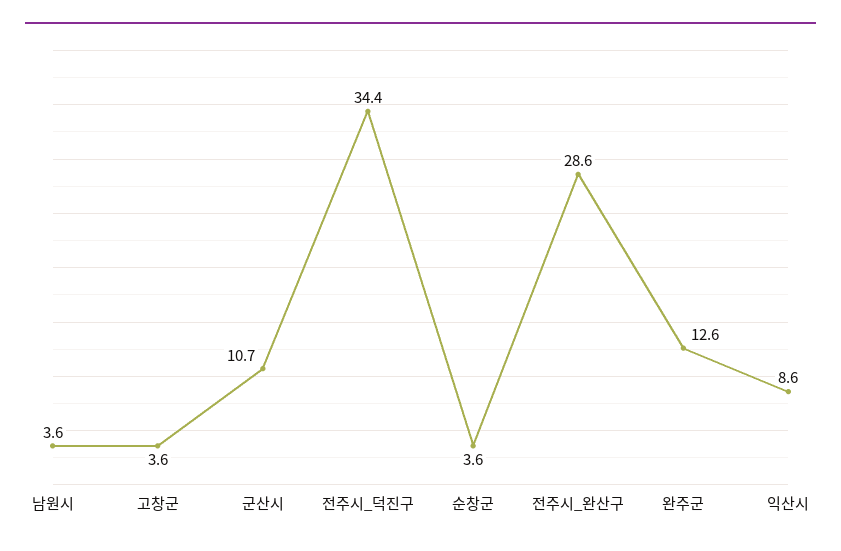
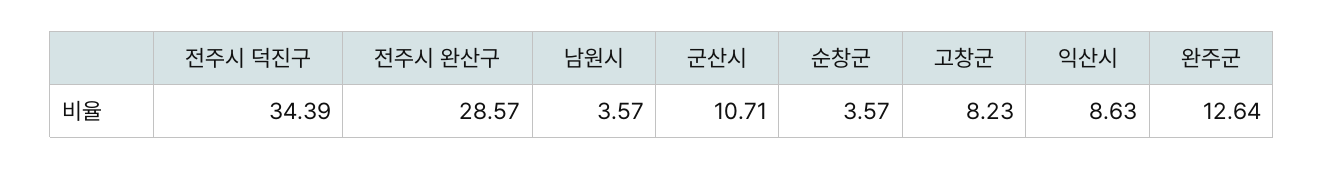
고창군: 3.6 -> 8.23

